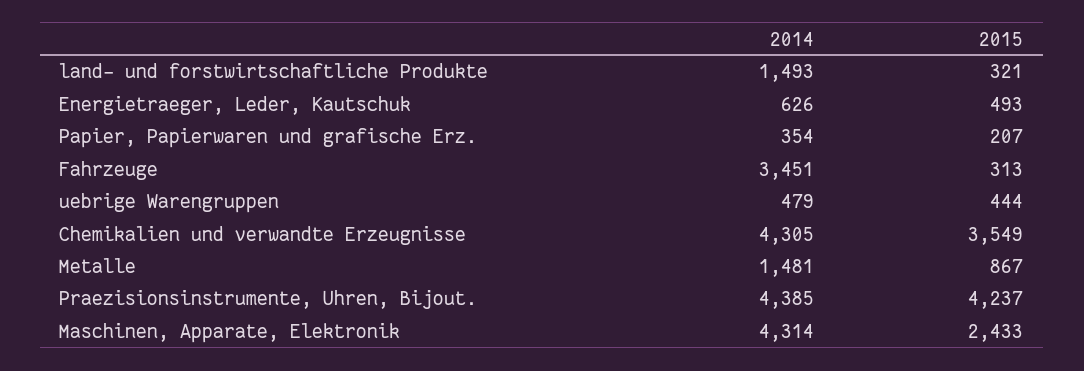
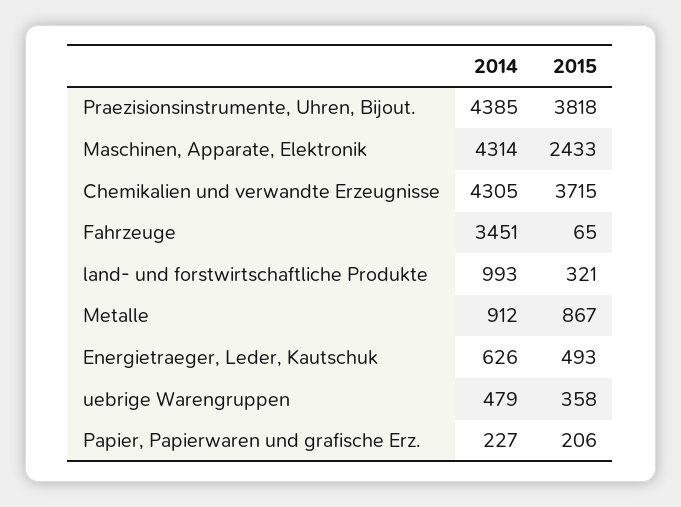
2014, land- und forstwirtschaftliche Produkte: 1493 -> 993
2014, Papier, Papierwaren und grafische Erz.: 354 -> 227
2015, Papier, Papierwaren und grafische Erz.: 207 -> 206
2015, Fahrzeuge: 313 -> 65
2015, uebrige Warengruppen: 444 -> 358
2015, Chemikalien und verwandte Erzeugnisse: 3549 -> 3715
2014, Metalle: 1481 -> 912
2015, Praezisionsinstrumente, Uhren, Bijout.: 4237 -> 3818

